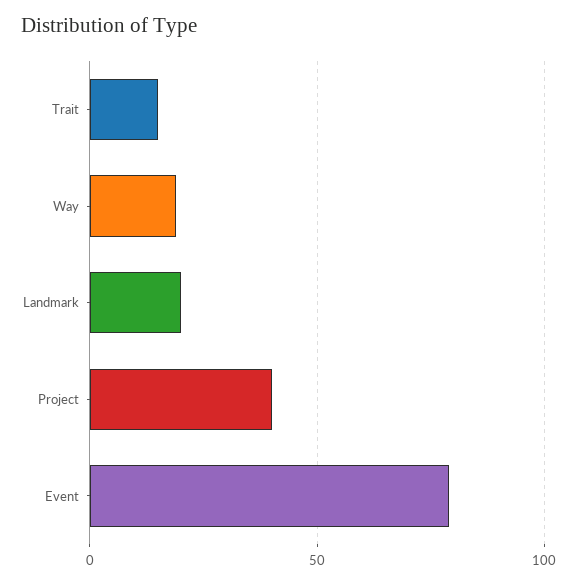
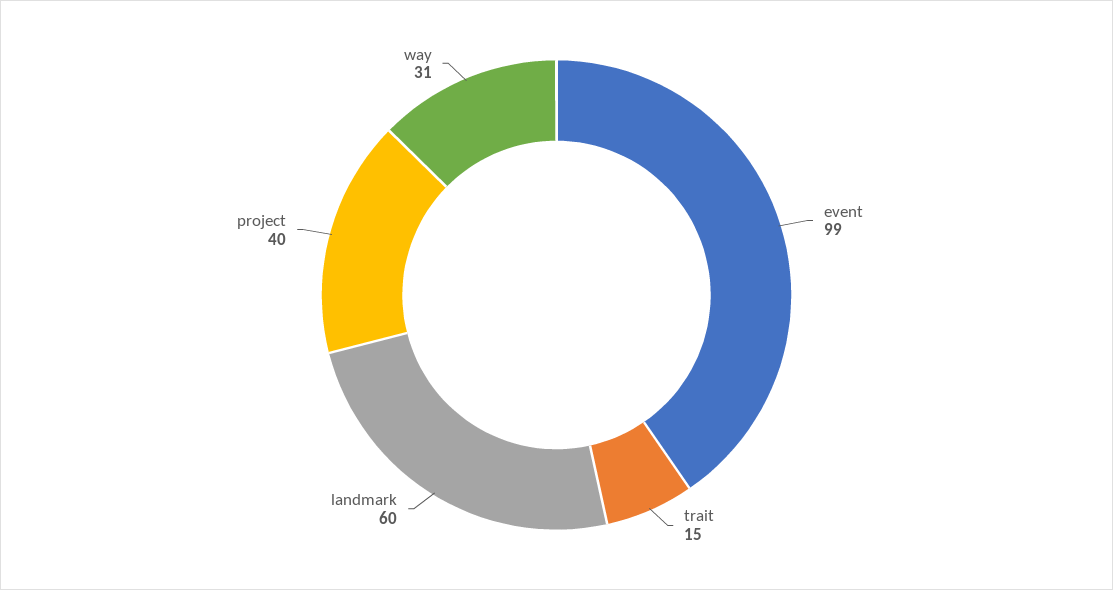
Way: 20 -> 31
Landmark: 20 -> 60
Event: 80 -> 99

